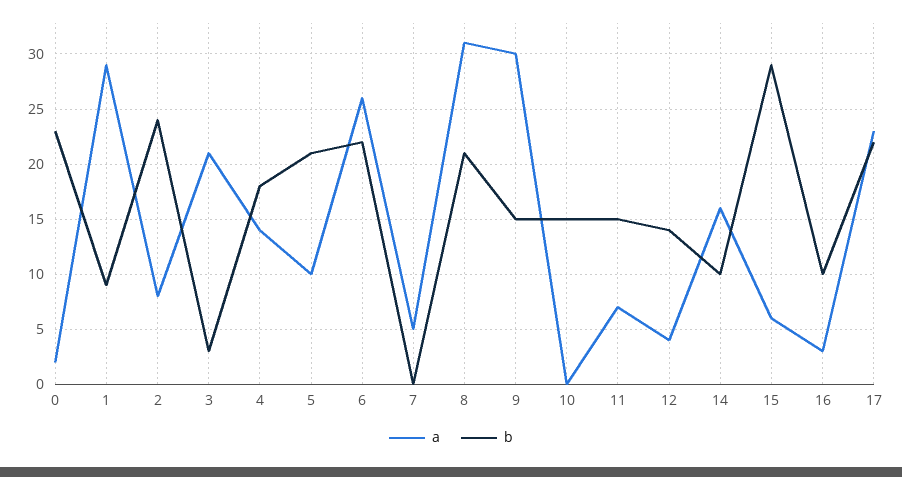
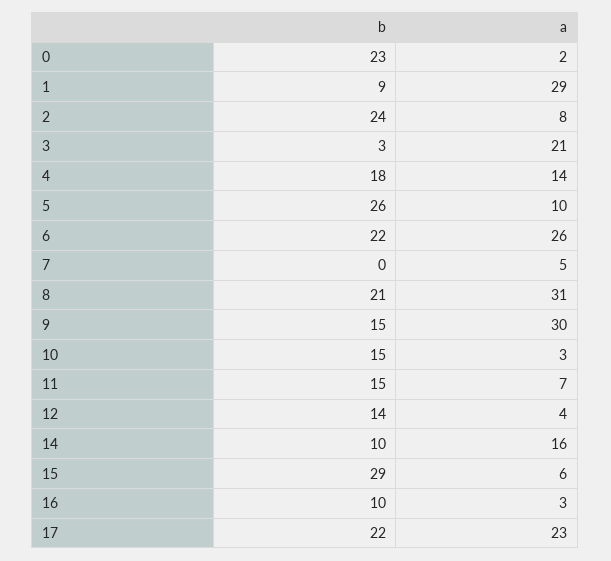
b, 5: 21 -> 26
a, 10: 0 -> 3

